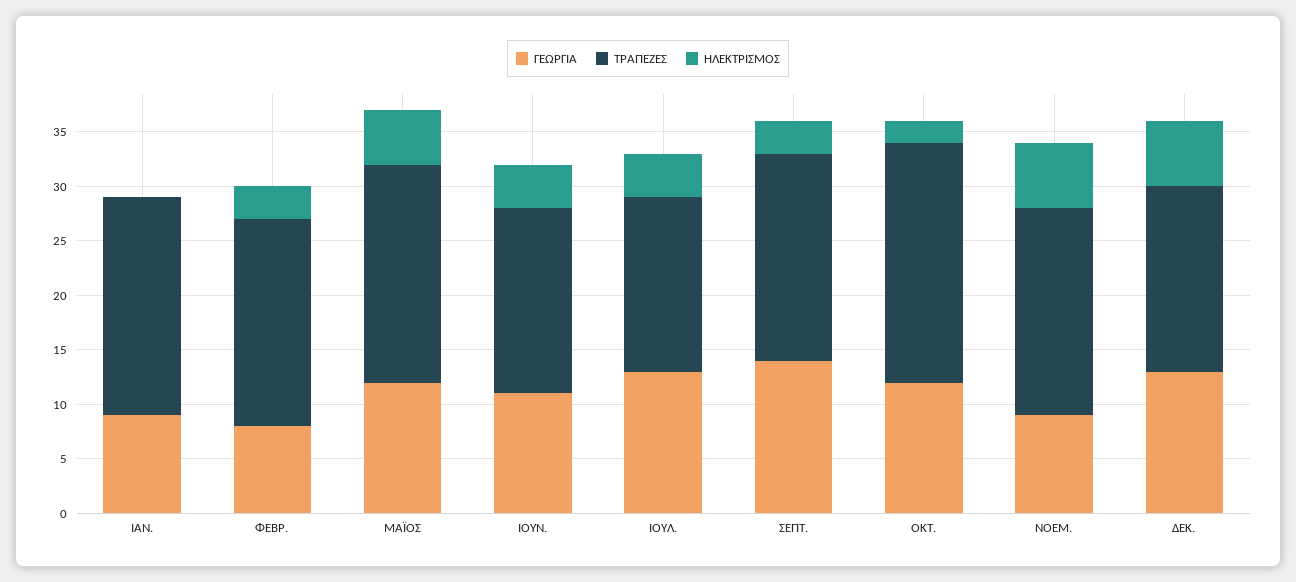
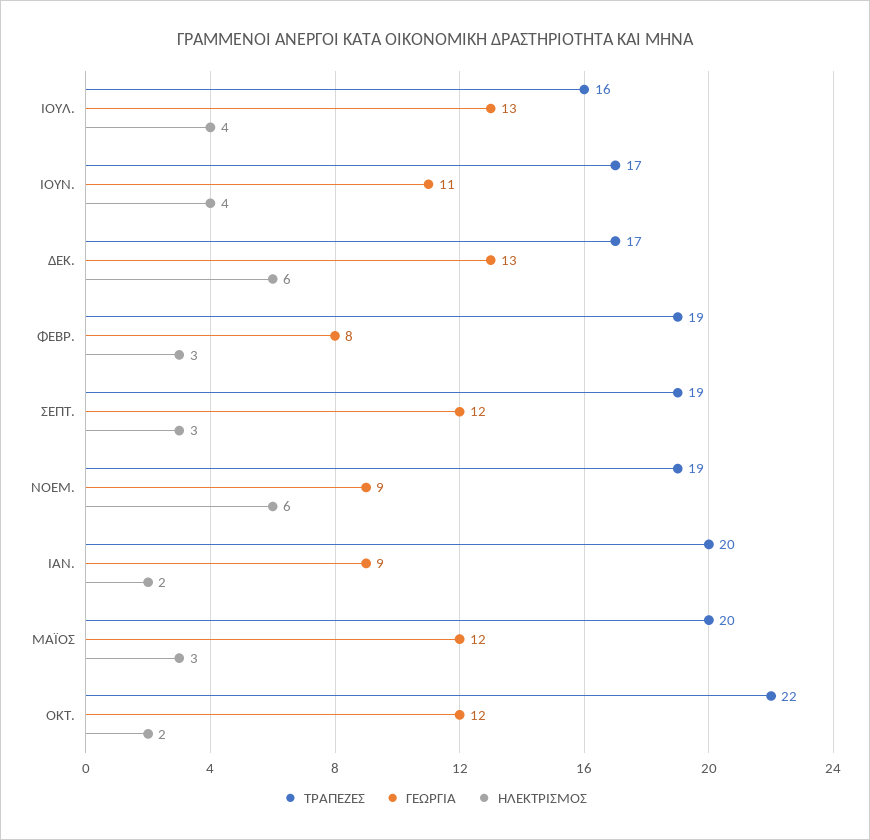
ΗΛΕΚΤΡΙΣΜΟΣ, ΙΑΝ.: 0 -> 2
ΗΛΕΚΤΡΙΣΜΟΣ, ΜΑΪΟΣ: 5 -> 3
ΓΕΩΡΓΙΑ, ΣΕΠΤ.: 14 -> 12

